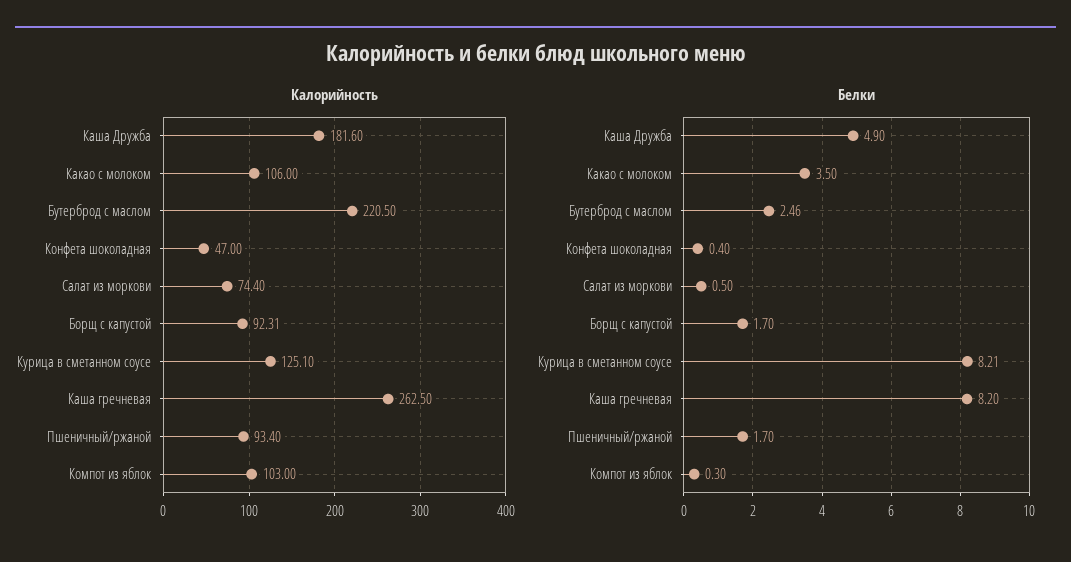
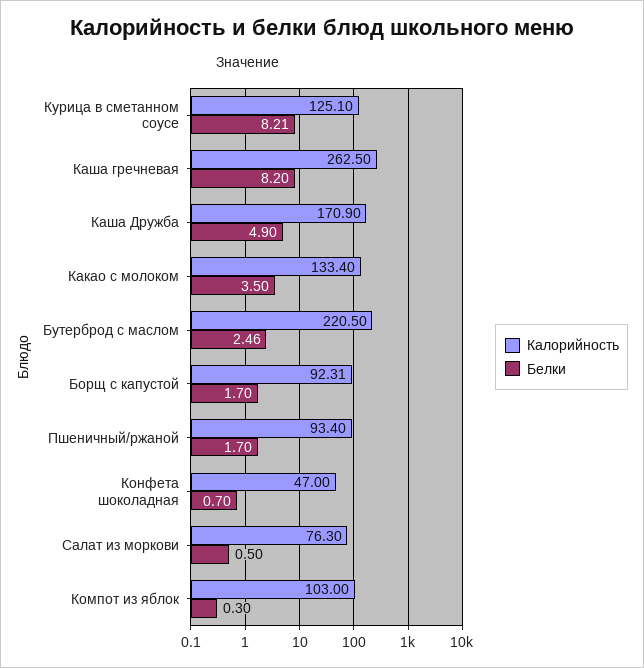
Калорийность, Каша Дружба: 181.6 -> 170.9
Калорийность, Какао с молоком: 106 -> 133.4
Калорийность, Салат из моркови: 74.4 -> 76.3
Белки, Конфета шоколадная: 0.4 -> 0.7

